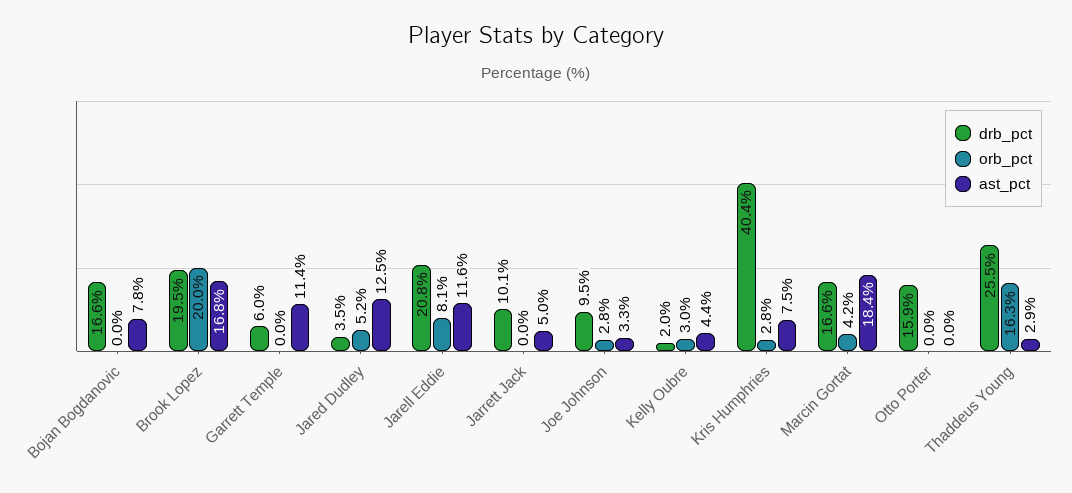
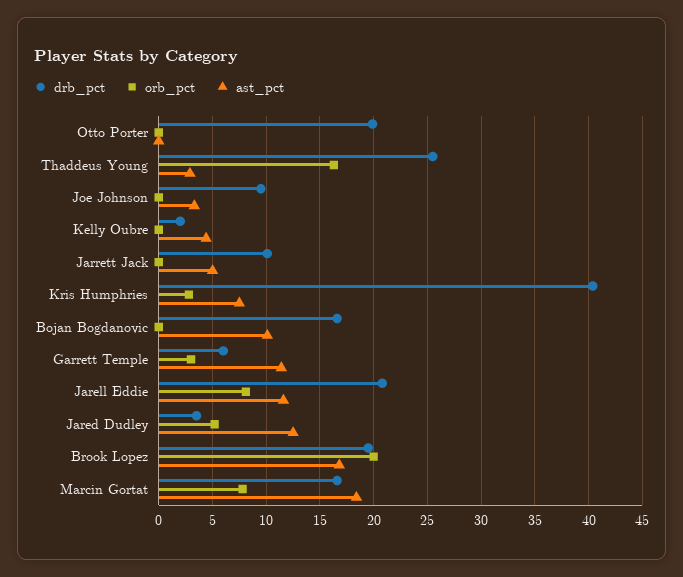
ast_pct, Bojan Bogdanovic: 7.8 -> 10
orb_pct, Garrett Temple: 0 -> 3
orb_pct, Joe Johnson: 2.8 -> 0
orb_pct, Kelly Oubre: 3 -> 0
orb_pct, Marcin Gortat: 4.2 -> 8
drb_pct, Otto Porter: 15.9 -> 20

